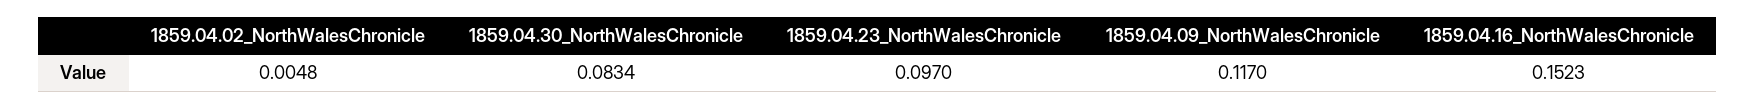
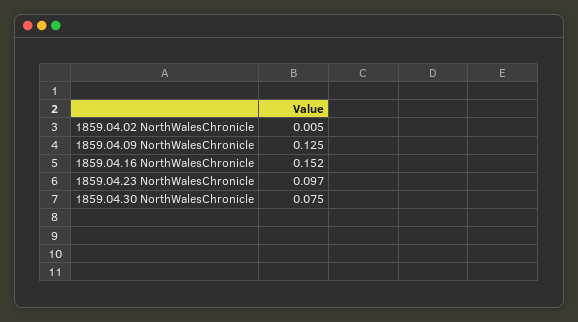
1859.04.30_NorthWalesChronicle: 0.0834 -> 0.075
1859.04.09_NorthWalesChronicle: 0.117 -> 0.125

